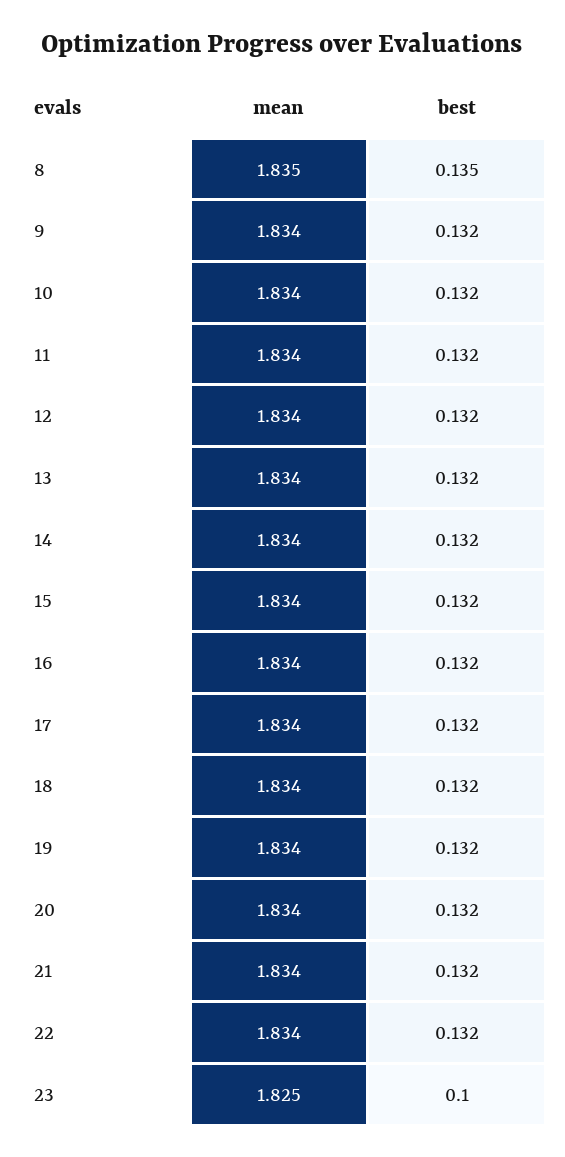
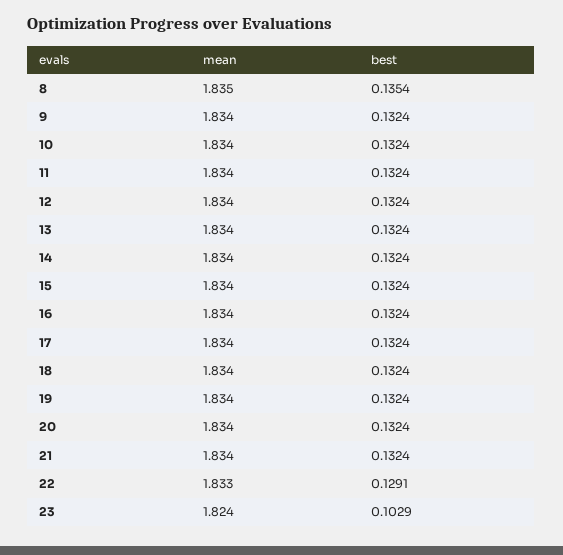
mean, 22: 1.834 -> 1.833
best, 22: 0.132 -> 0.1291
mean, 23: 1.825 -> 1.824
best, 23: 0.1 -> 0.1029

